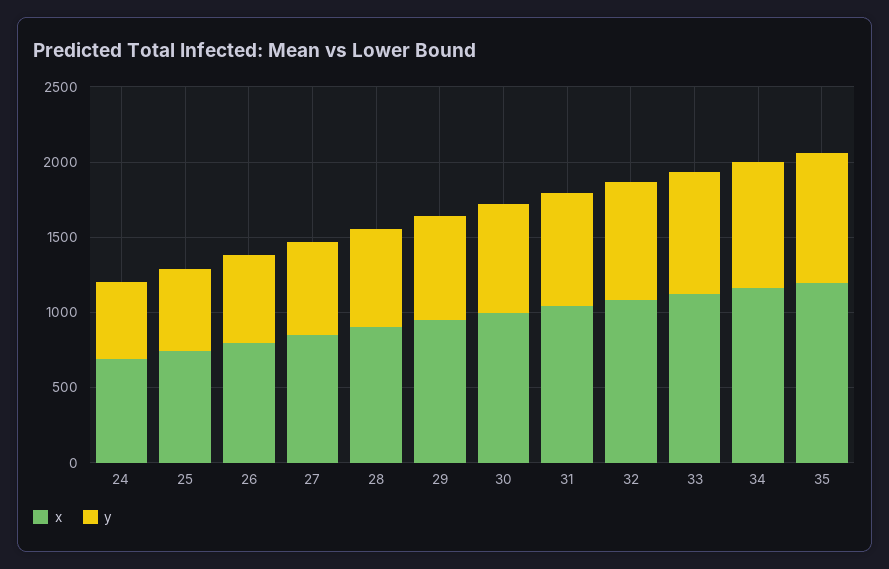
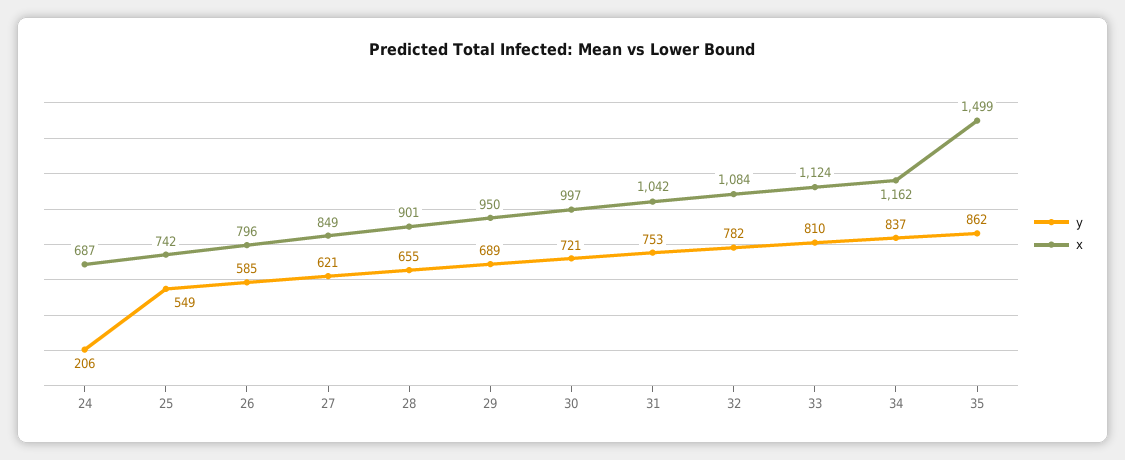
y, 24: 500 -> 206
x, 35: 1200 -> 1499

